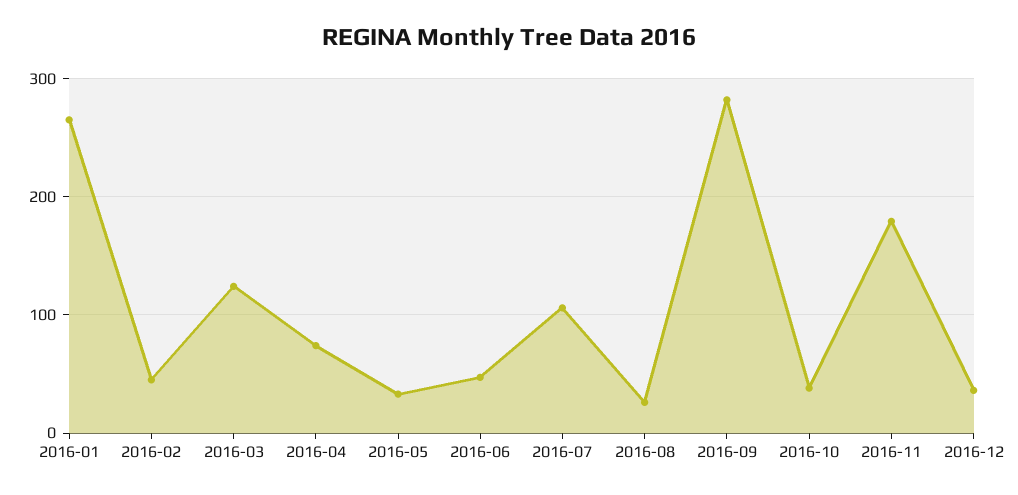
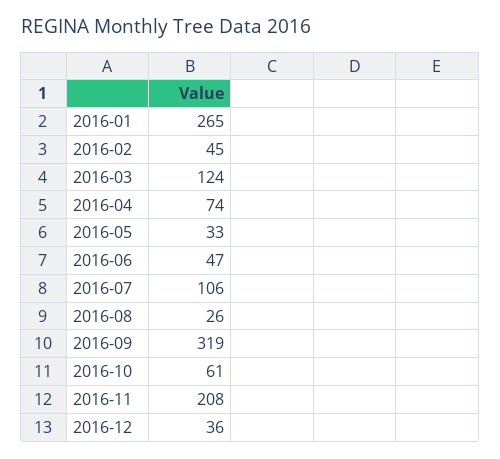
2016-09: 280 -> 319
2016-10: 40 -> 61
2016-11: 180 -> 208

